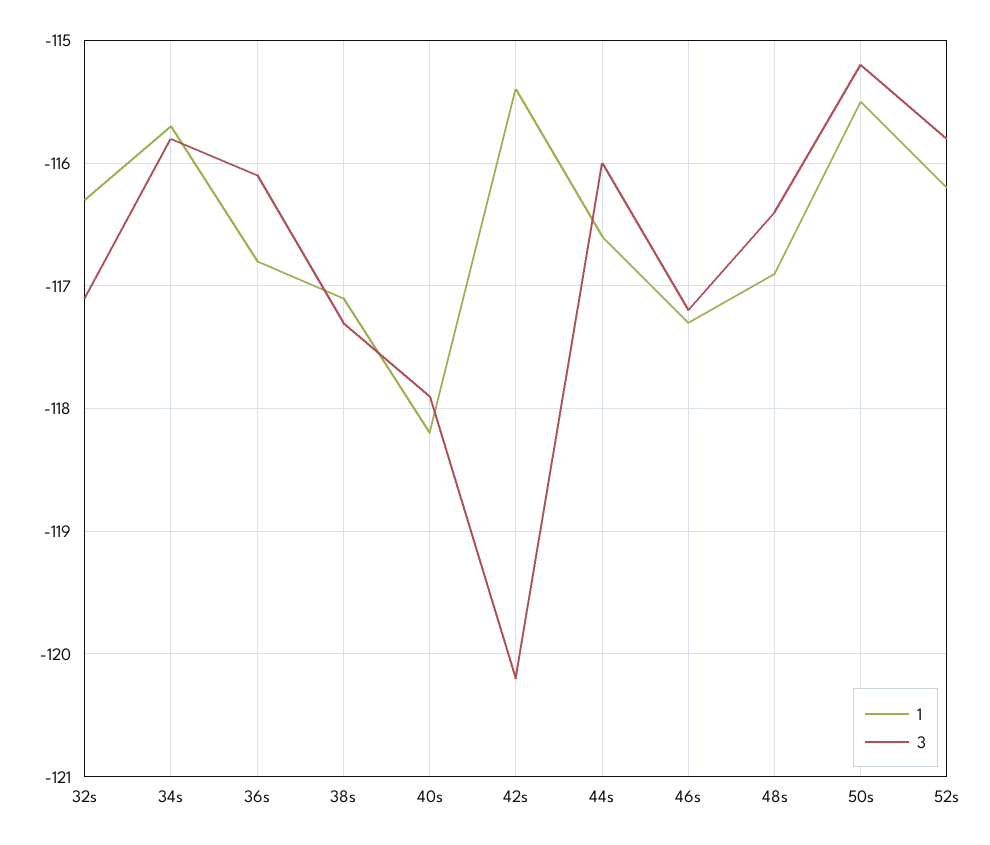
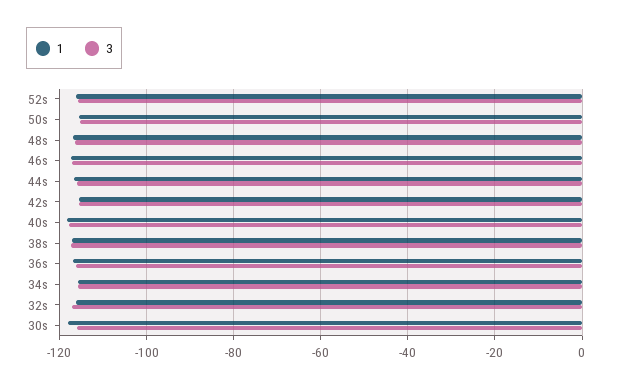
3, 42s: -120.2 -> -116
1, 30s: none -> -118
3, 30s: none -> -116

